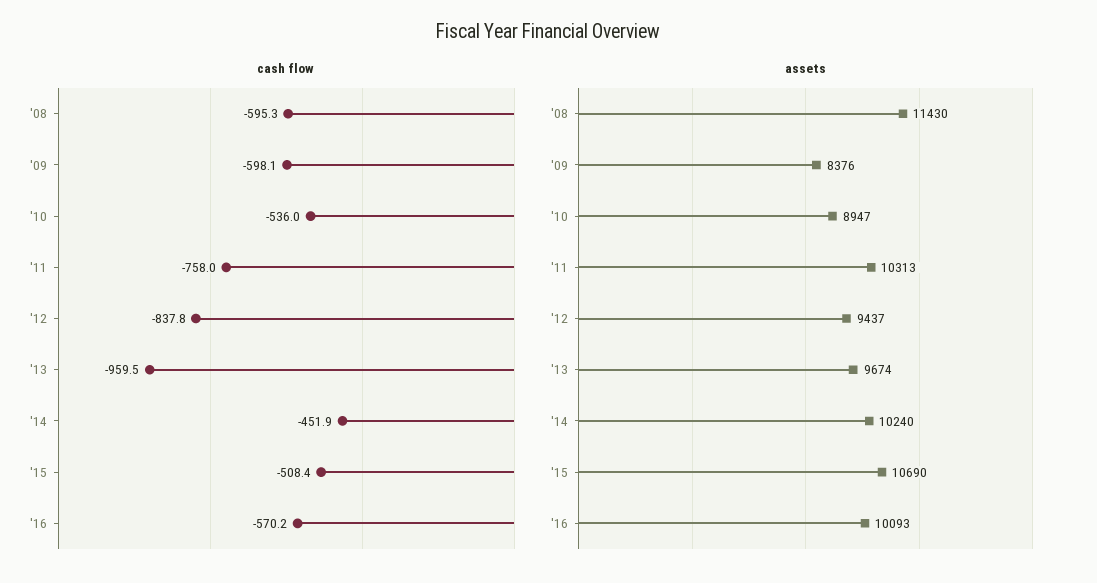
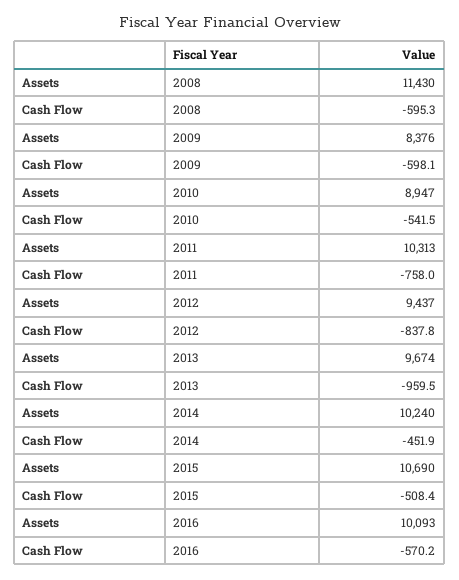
cash flow, '10: -536 -> -541.5

